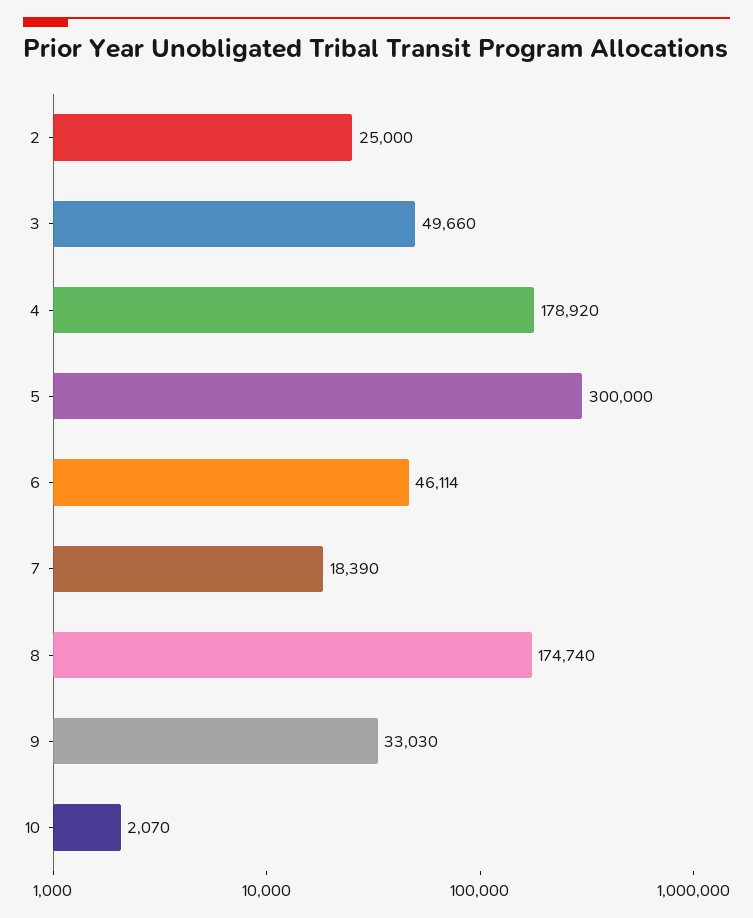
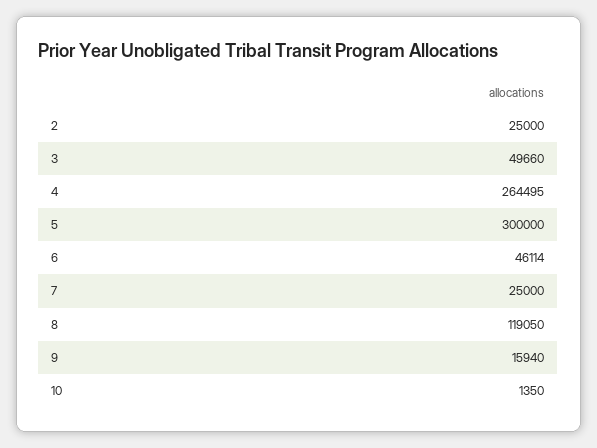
4: 178920 -> 264495
7: 18390 -> 25000
8: 174740 -> 119050
9: 33030 -> 15940
10: 2070 -> 1350

